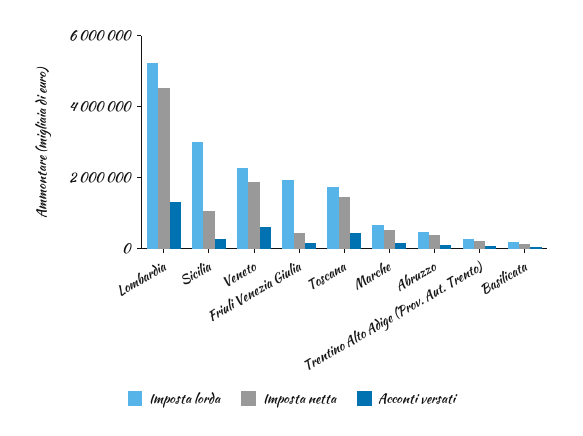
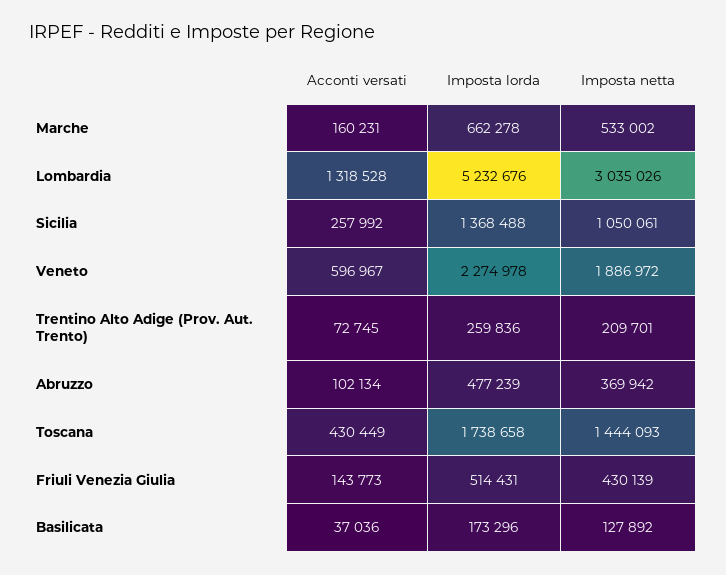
Imposta netta, Lombardia: 4500000 -> 3035026
Imposta lorda, Sicilia: 3000000 -> 1368488
Imposta lorda, Friuli Venezia Giulia: 2000000 -> 514431

